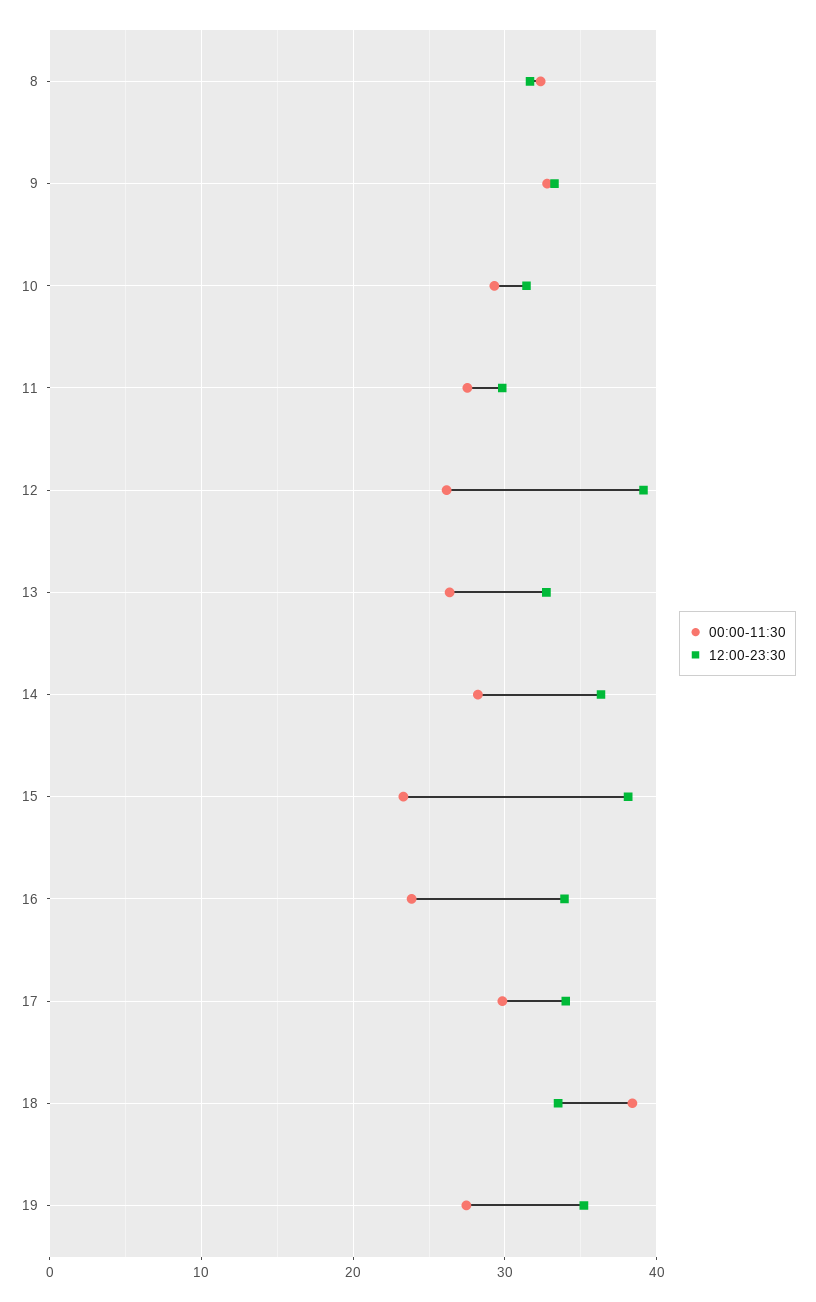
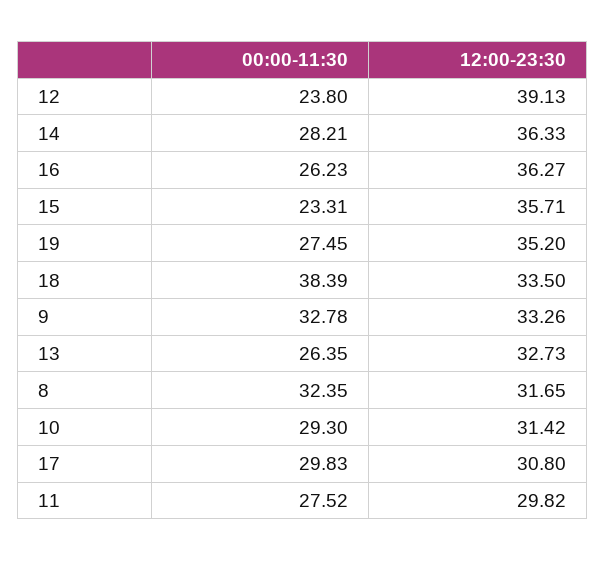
00:00-11:30, 12: 26 -> 23.8
12:00-23:30, 15: 38 -> 35.71
00:00-11:30, 16: 24 -> 26.23
12:00-23:30, 16: 34 -> 36.27
12:00-23:30, 17: 34 -> 30.8

